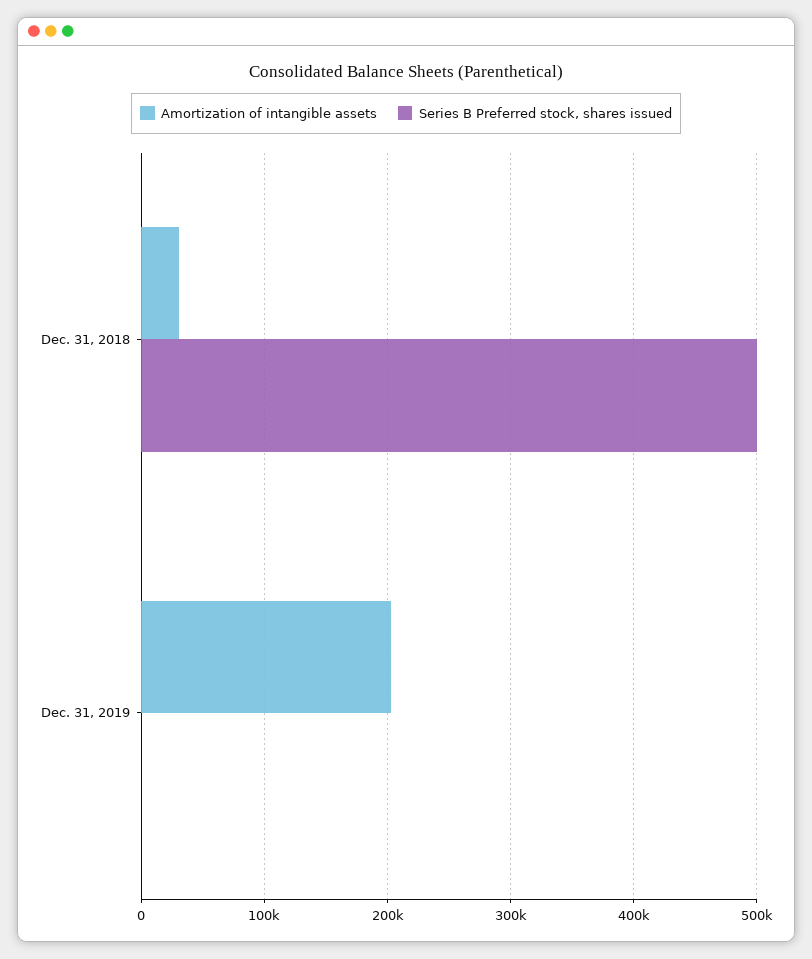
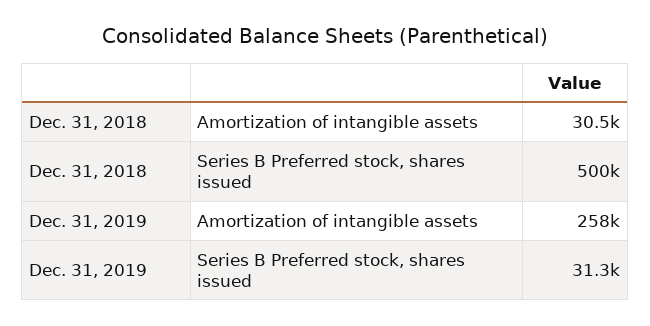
Amortization of intangible assets, Dec. 31, 2019: 200000 -> 258000
Series B Preferred stock, shares issued, Dec. 31, 2019: 0 -> 31300

